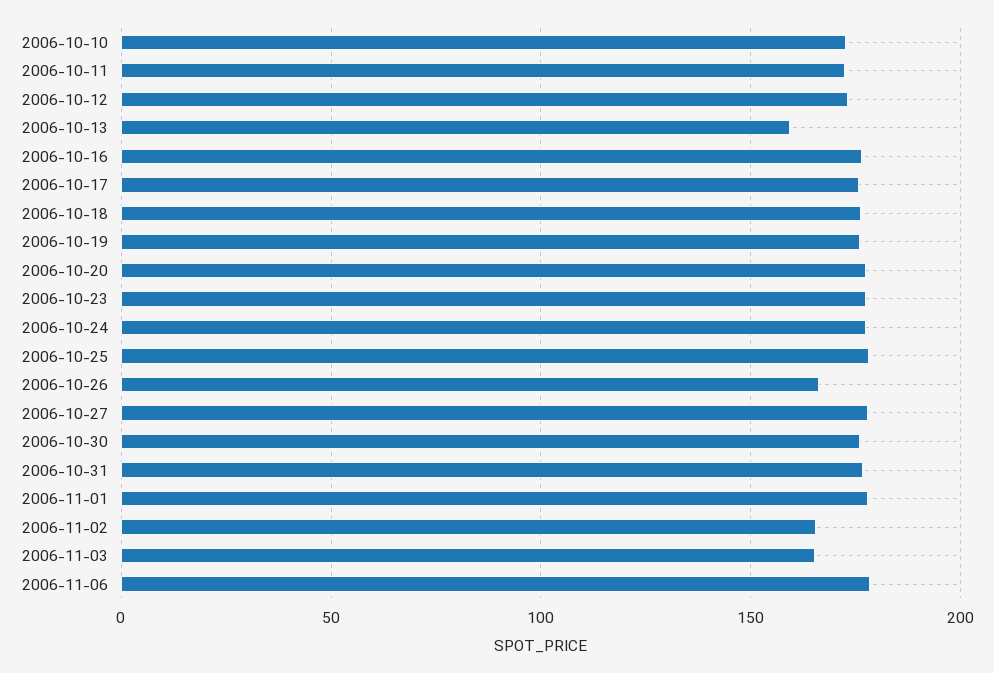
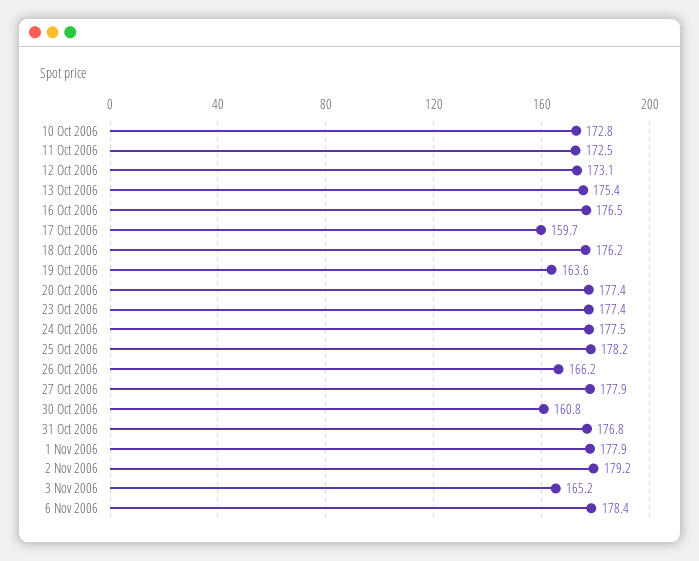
2006-10-13: 160 -> 175.4
2006-10-17: 175 -> 159.7
2006-10-19: 175 -> 163.6
2006-10-30: 175 -> 160.8
2006-11-02: 165 -> 179.2

